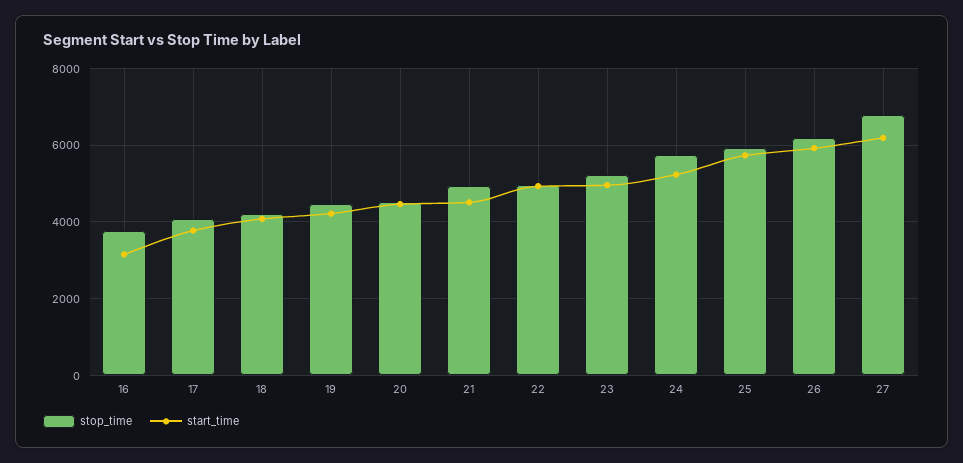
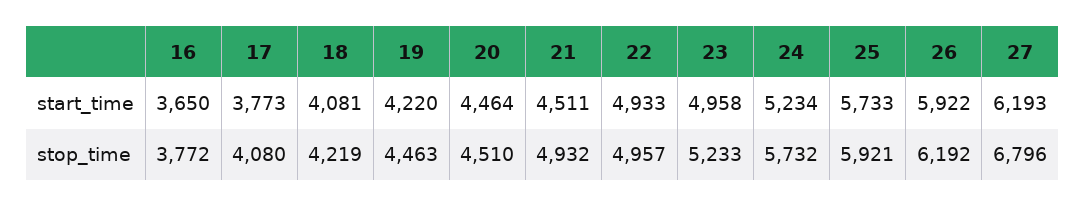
start_time, 16: 3200 -> 3650

